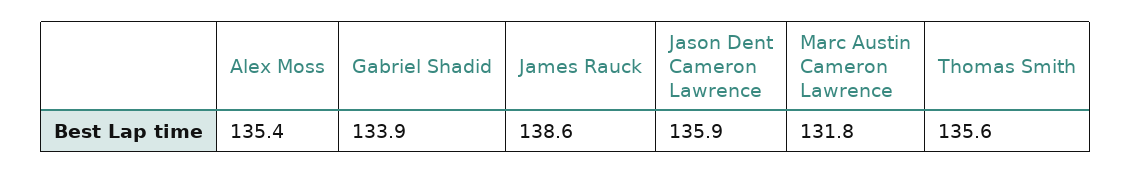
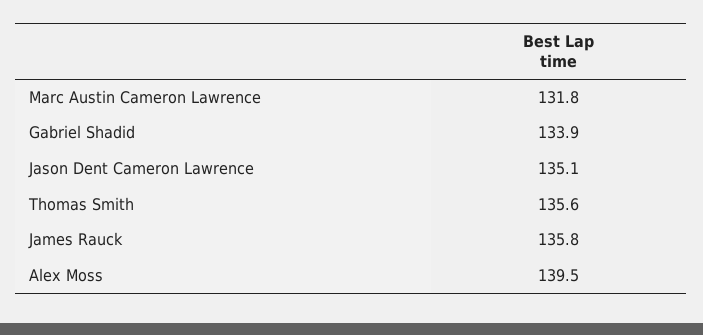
Alex Moss: 135.4 -> 139.5
James Rauck: 138.6 -> 135.8
Jason Dent Cameron Lawrence: 135.9 -> 135.1

